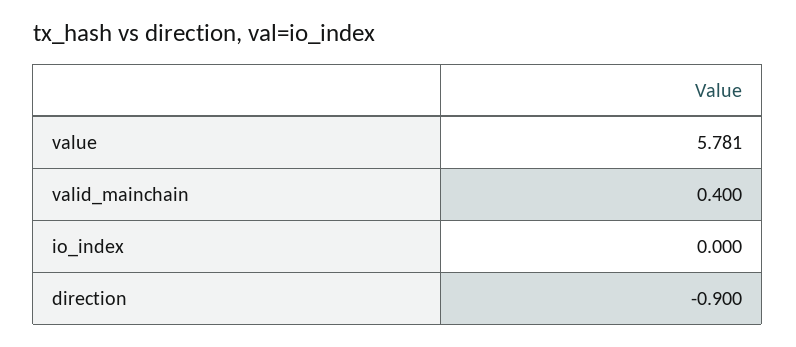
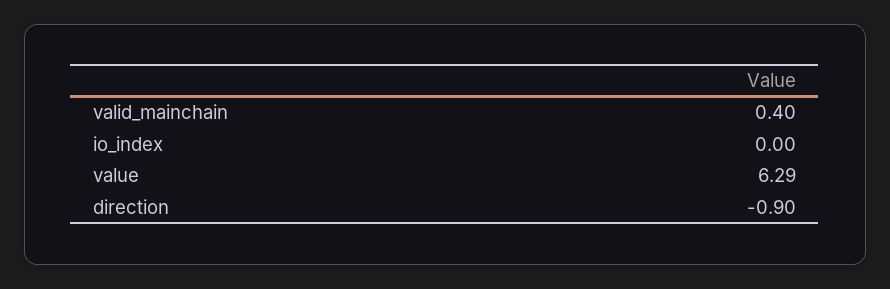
value: 5.781 -> 6.29

